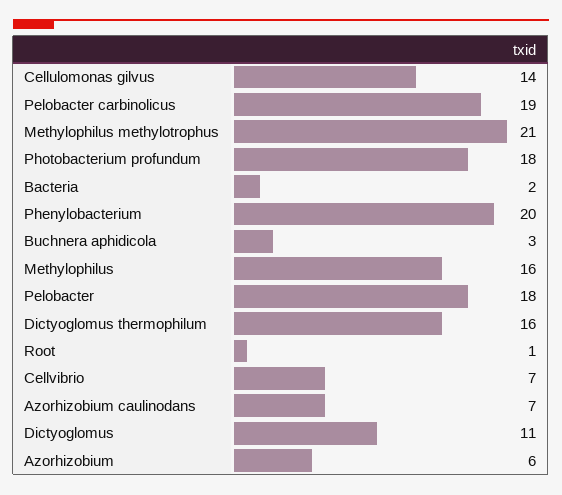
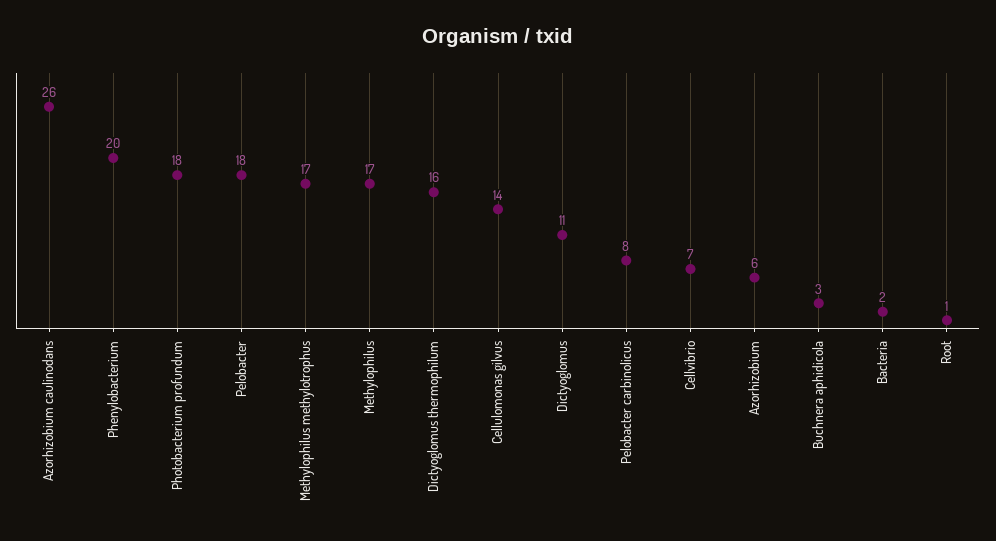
Pelobacter carbinolicus: 19 -> 8
Methylophilus methylotrophus: 21 -> 17
Methylophilus: 16 -> 17
Azorhizobium caulinodans: 7 -> 26

